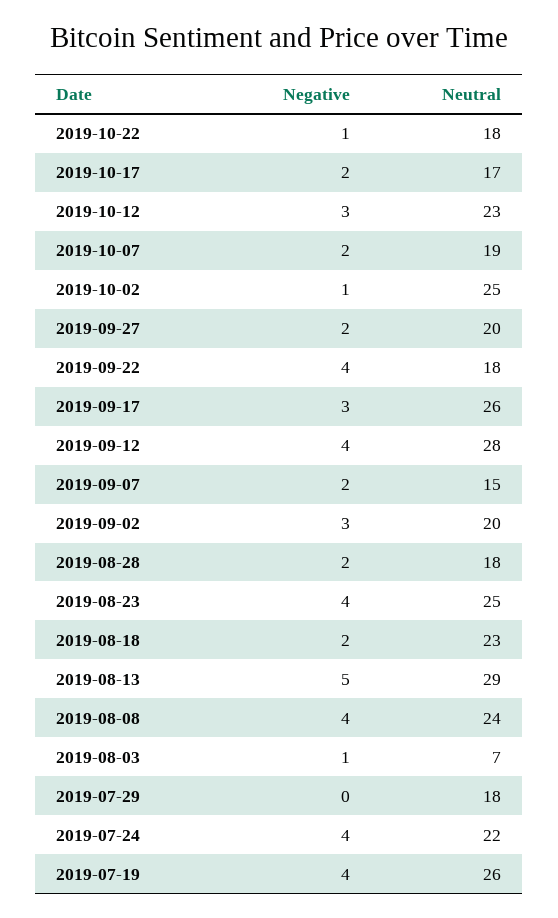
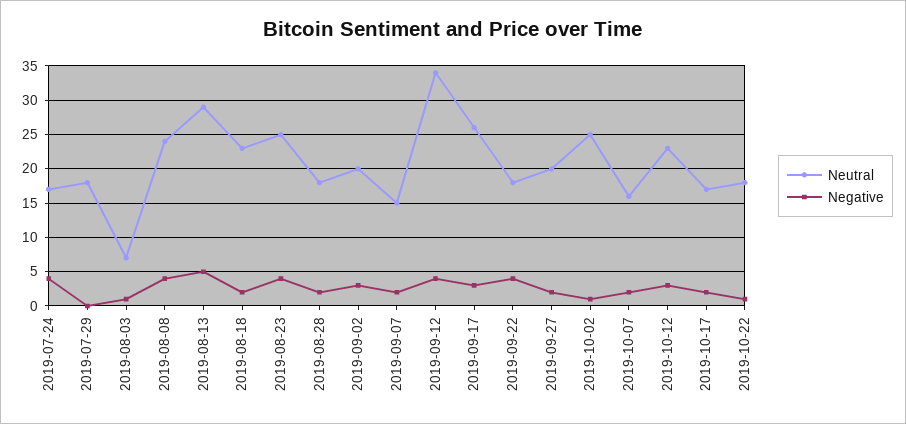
Neutral, 2019-10-07: 19 -> 16
Neutral, 2019-09-12: 28 -> 34
Neutral, 2019-07-24: 22 -> 17
Negative, 2019-07-19: 4 -> none
Neutral, 2019-07-19: 26 -> none

